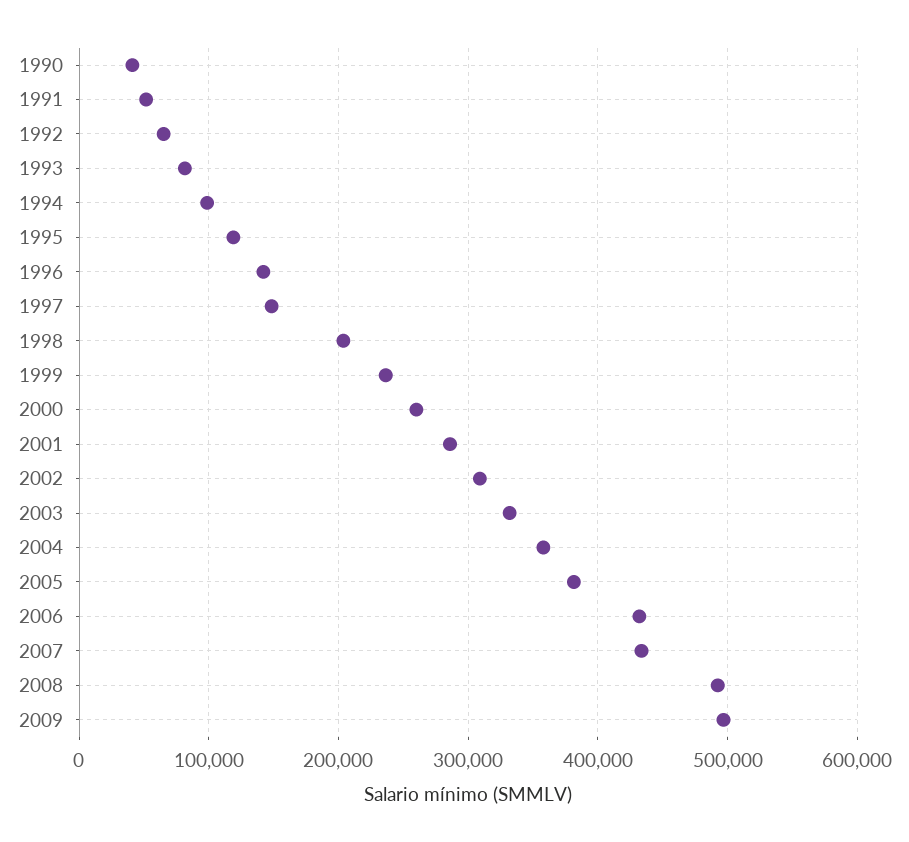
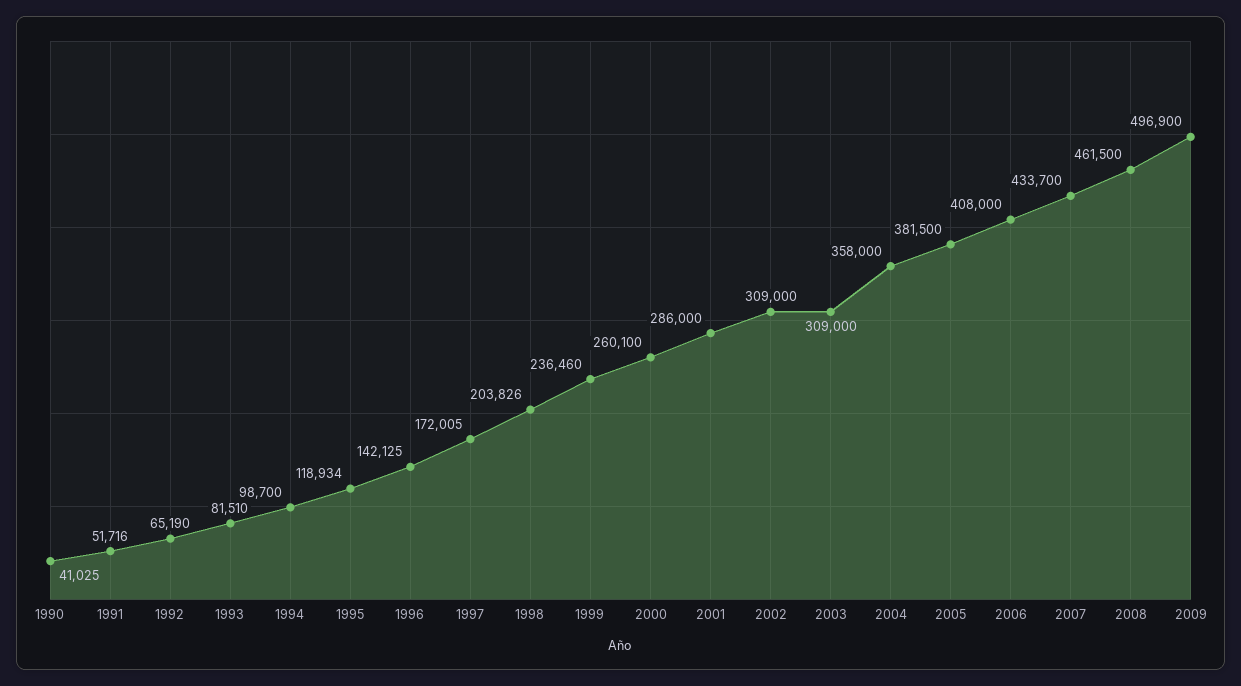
1997: 150000 -> 172005
2003: 330000 -> 309000
2006: 430000 -> 408000
2008: 490000 -> 461500

